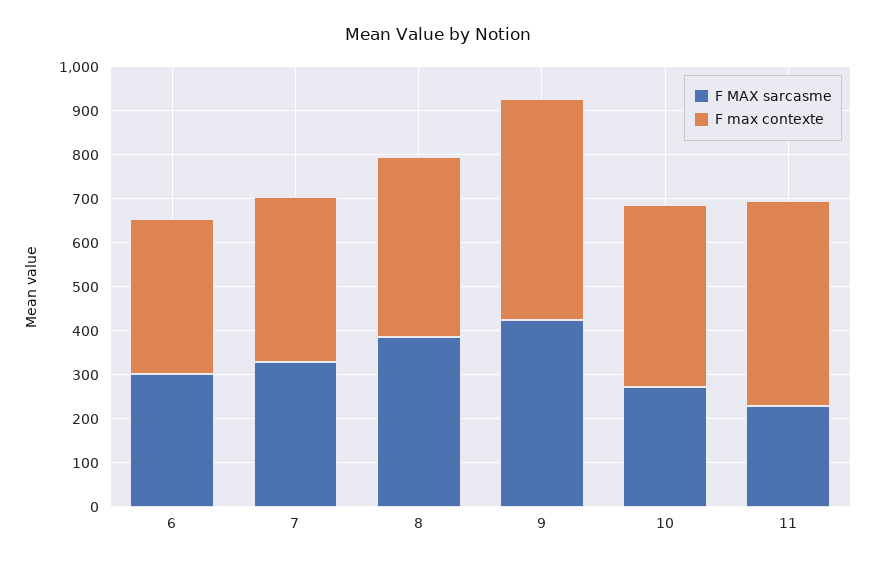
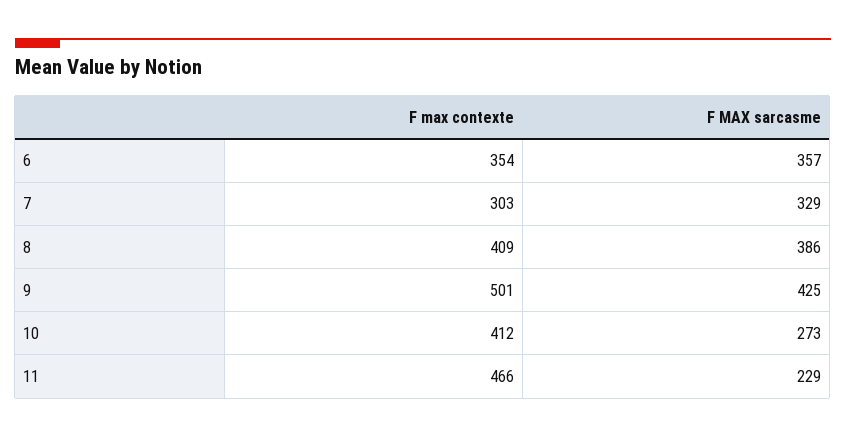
F MAX sarcasme, 6: 300 -> 357
F max contexte, 7: 380 -> 303

